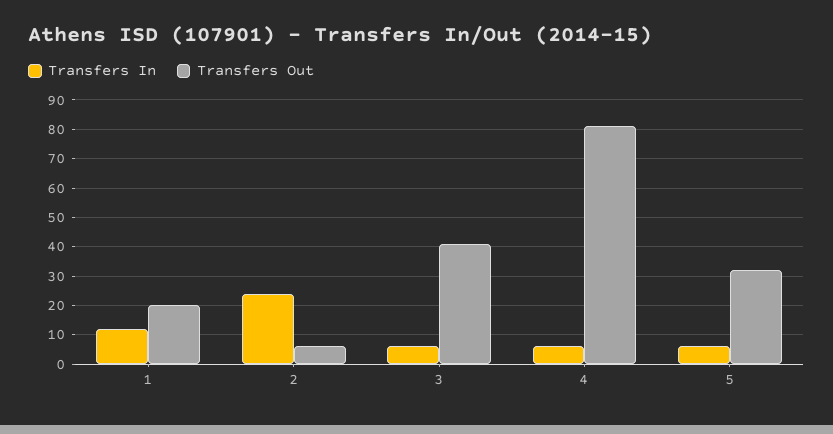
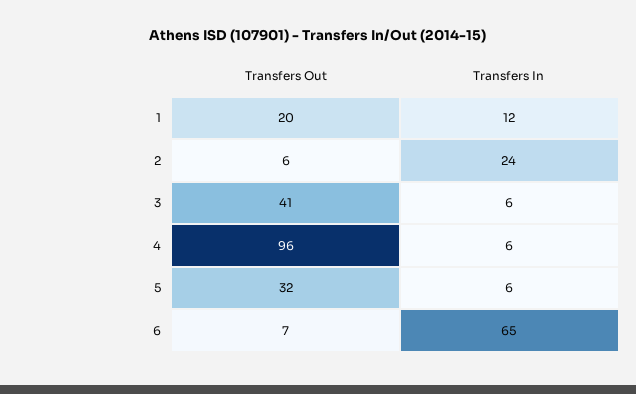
Transfers Out, 4: 80 -> 96
Transfers Out, 6: none -> 7
Transfers In, 6: none -> 65

